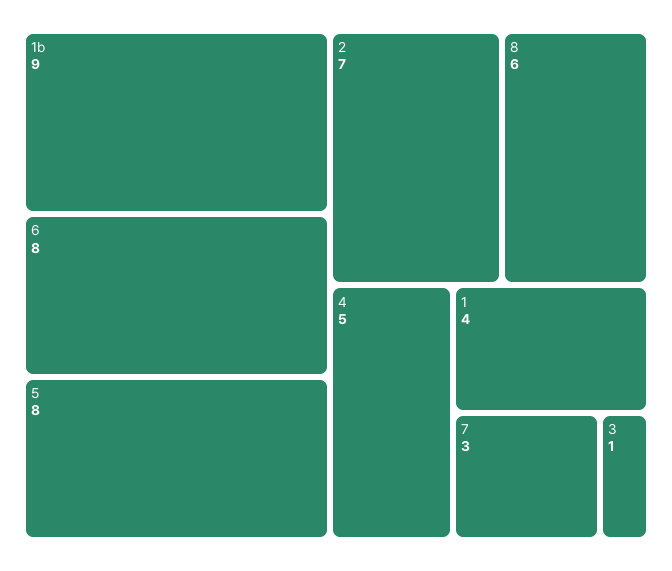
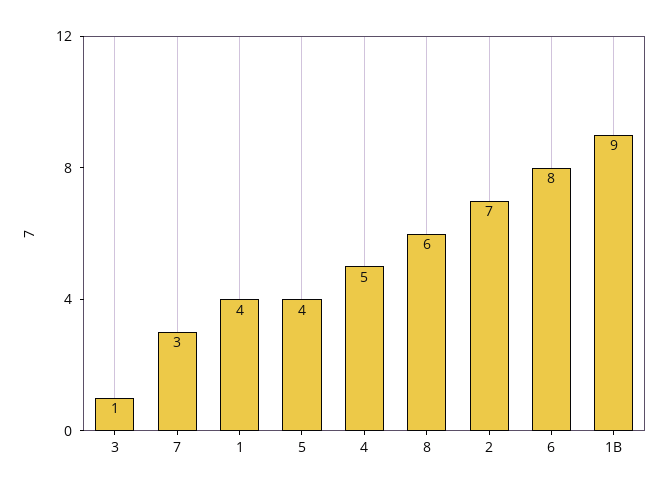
5: 8 -> 4

